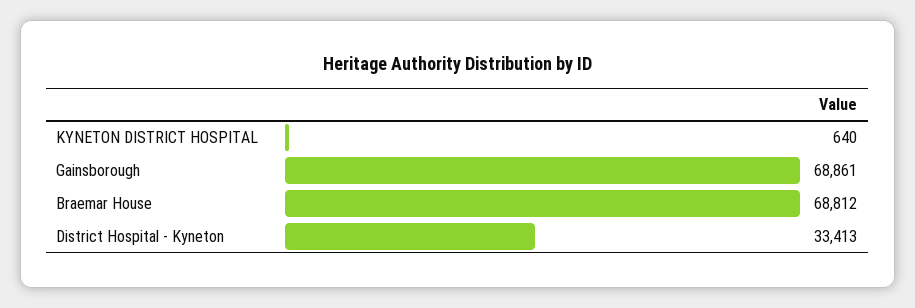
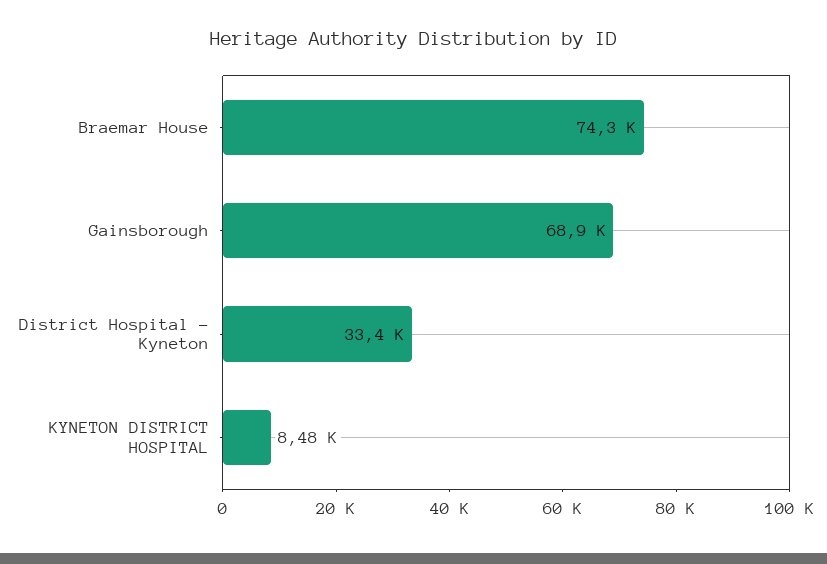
KYNETON DISTRICT HOSPITAL: 640 -> 8480
Braemar House: 68812 -> 74300

